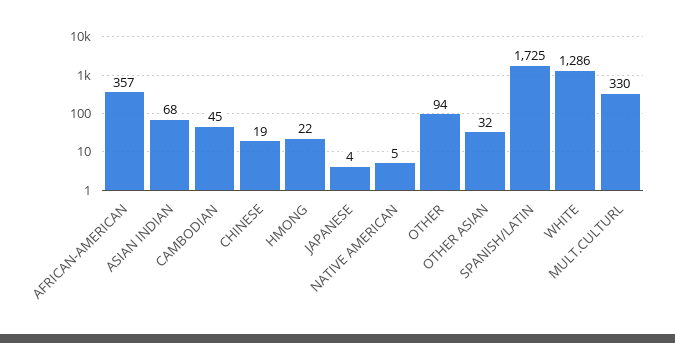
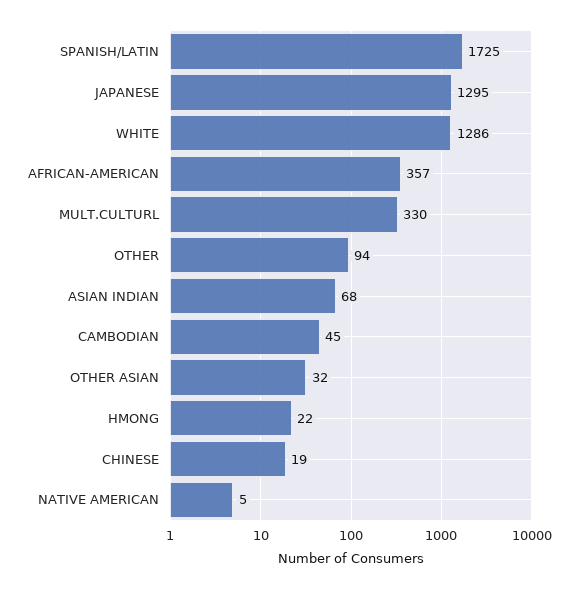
JAPANESE: 4 -> 1295

